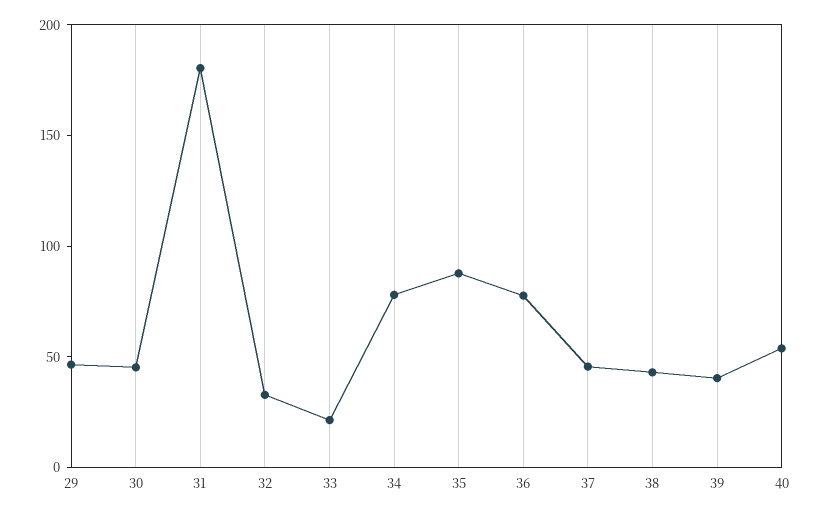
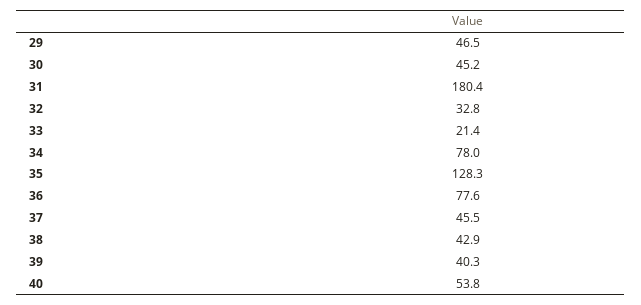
35: 90 -> 128.3

